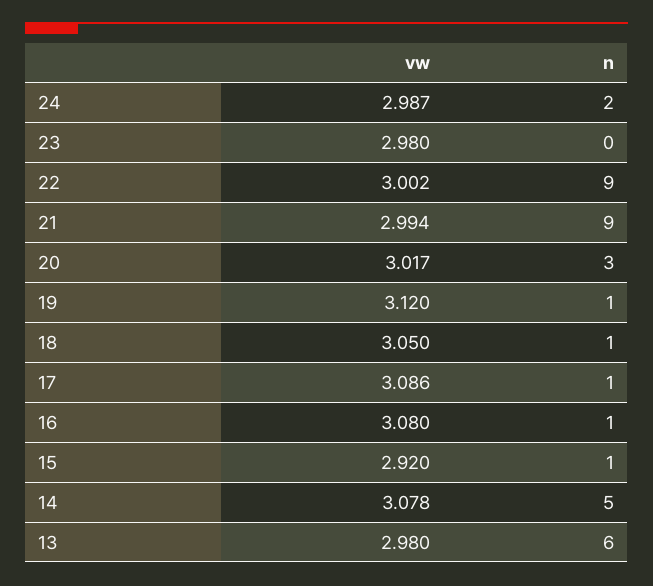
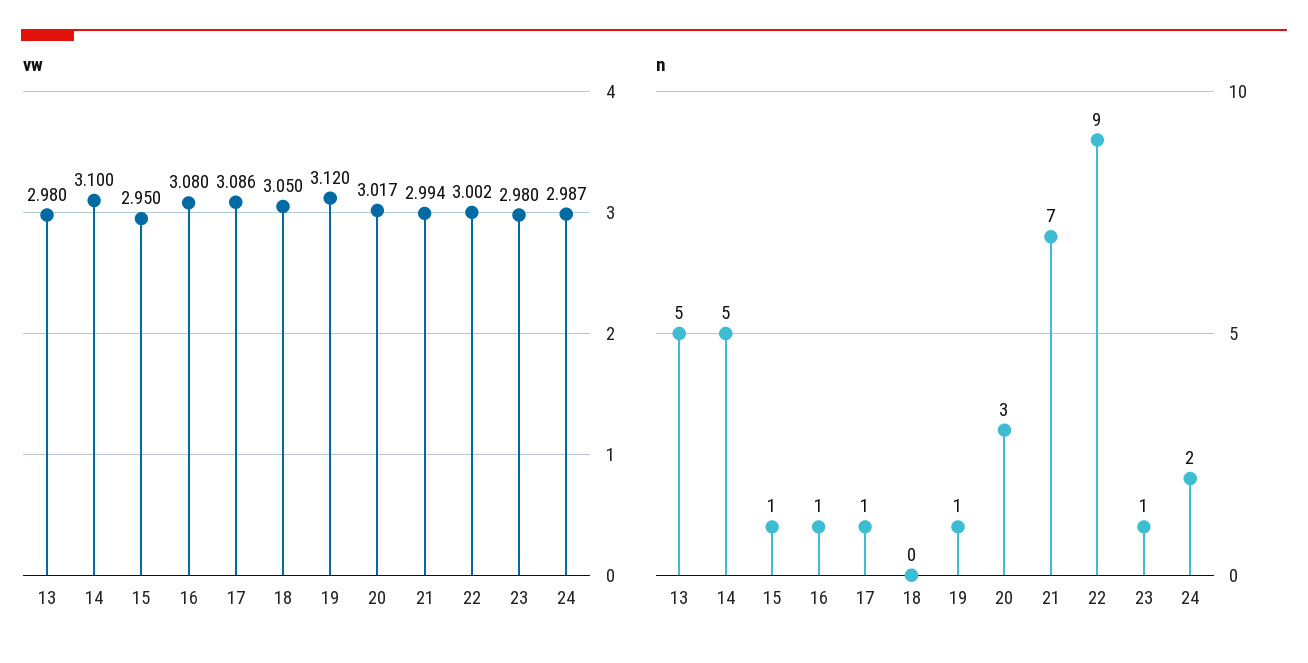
n, 23: 0 -> 1
n, 21: 9 -> 7
n, 18: 1 -> 0
vw, 15: 2.92 -> 2.95
vw, 14: 3.078 -> 3.1
n, 13: 6 -> 5

